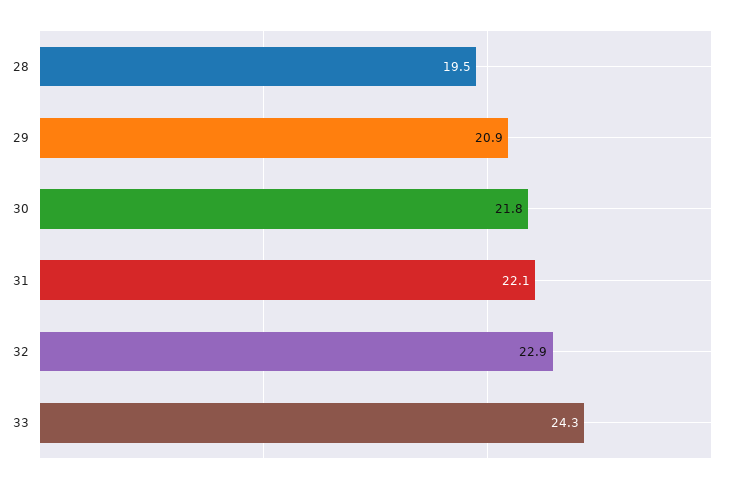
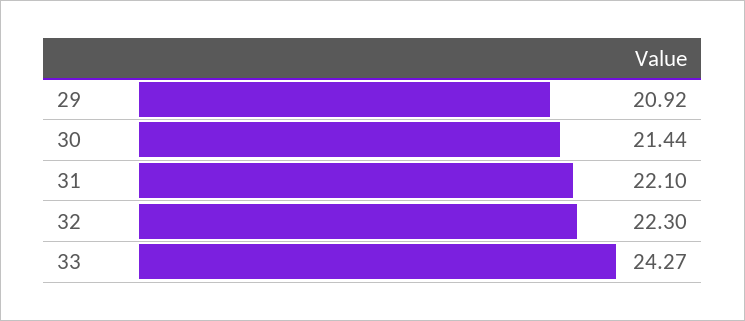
28: 19.5 -> none
30: 21.8 -> 21.44
32: 22.9 -> 22.3

